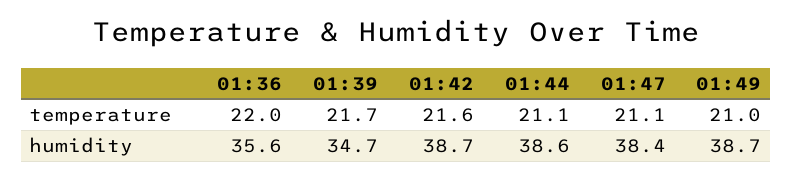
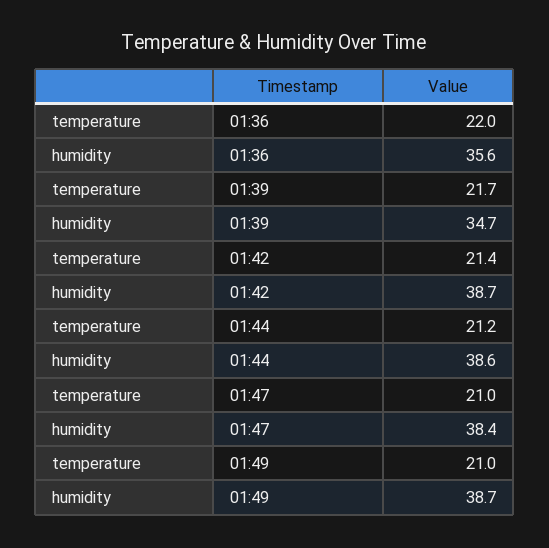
01:42, temperature: 21.6 -> 21.4
01:44, temperature: 21.1 -> 21.2
01:47, temperature: 21.1 -> 21

